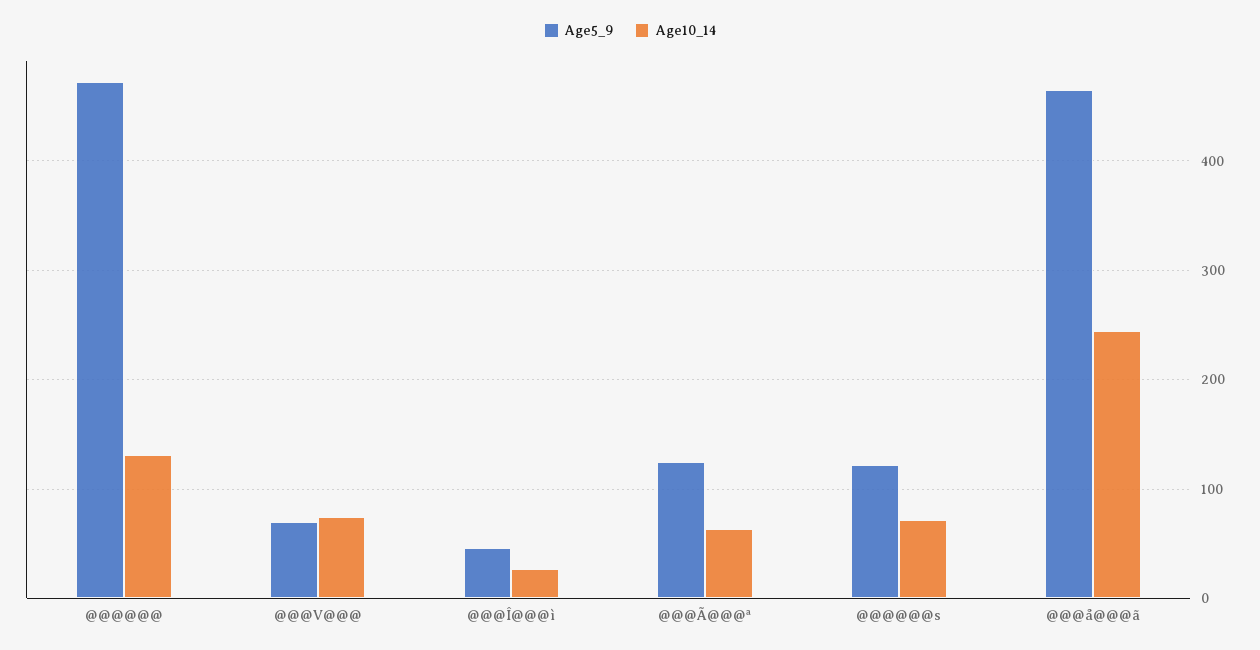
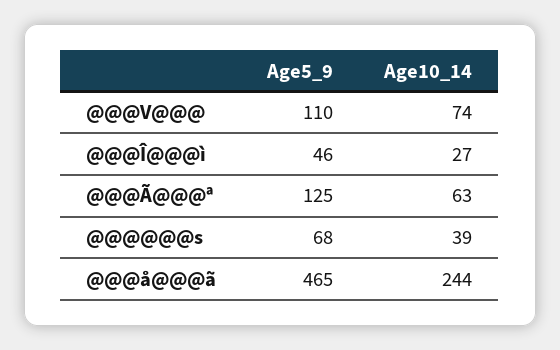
Age5_9, @@@@@@: 470 -> none
Age10_14, @@@@@@: 130 -> none
Age5_9, @@@V@@@: 70 -> 110
Age5_9, @@@@@@s: 120 -> 68
Age10_14, @@@@@@s: 70 -> 39

